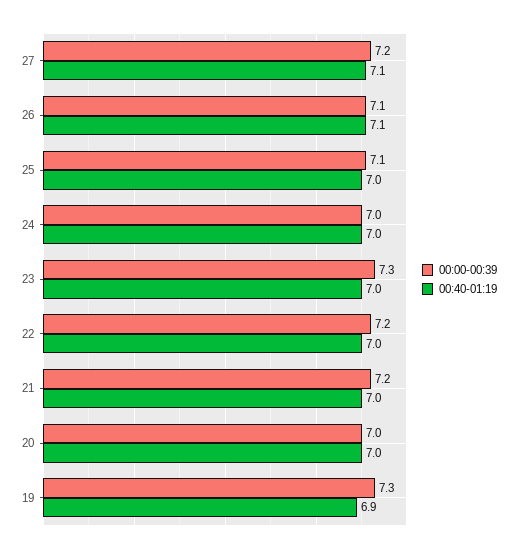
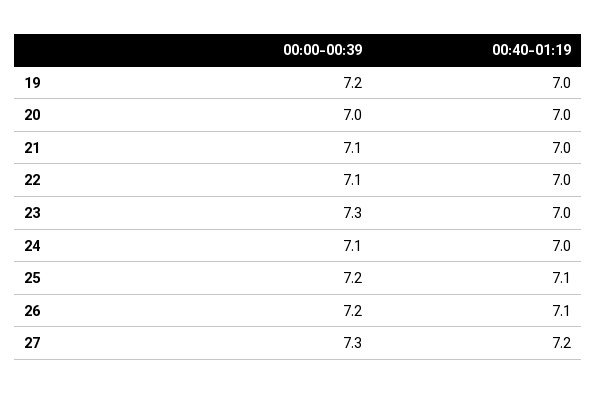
00:00-00:39, 27: 7.2 -> 7.3
00:40-01:19, 27: 7.1 -> 7.2
00:00-00:39, 26: 7.1 -> 7.2
00:00-00:39, 25: 7.1 -> 7.2
00:40-01:19, 25: 7 -> 7.1
00:00-00:39, 24: 7 -> 7.1
00:00-00:39, 22: 7.2 -> 7.1
00:00-00:39, 21: 7.2 -> 7.1
00:00-00:39, 19: 7.3 -> 7.2
00:40-01:19, 19: 6.9 -> 7

